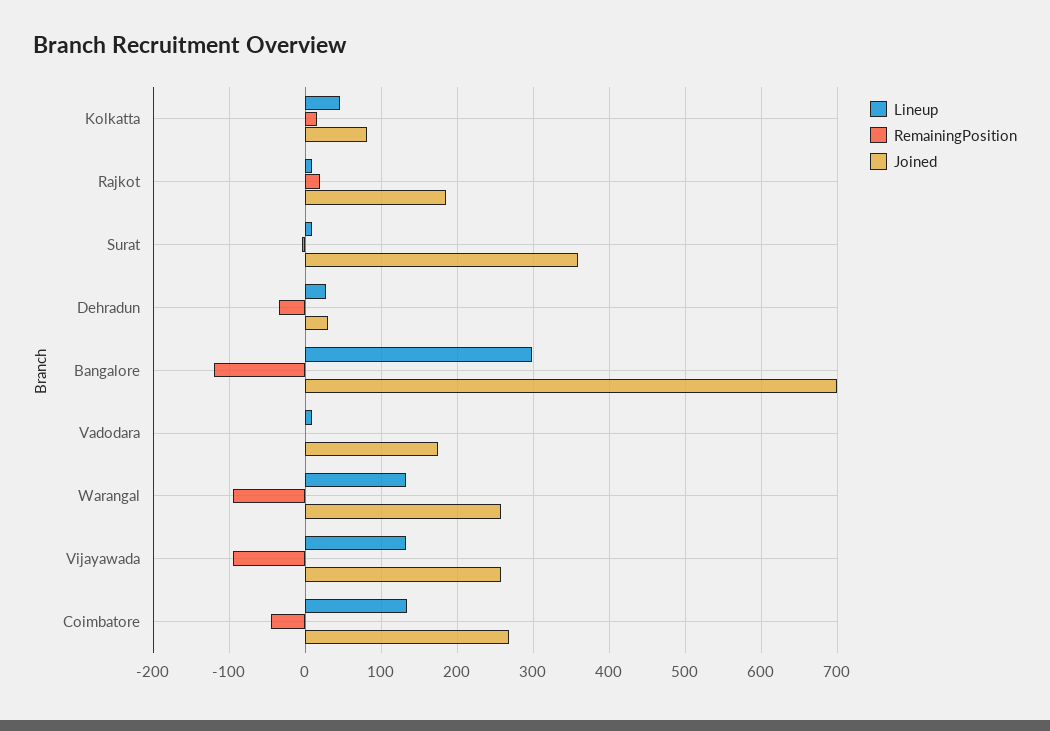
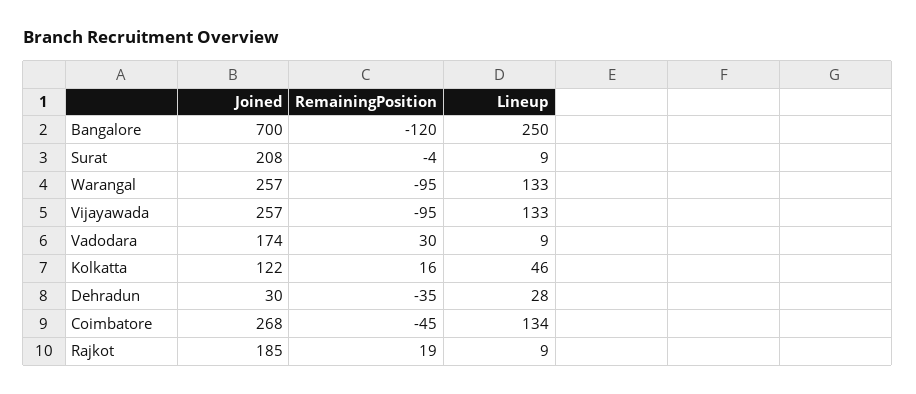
Joined, Kolkatta: 80 -> 122
Joined, Surat: 360 -> 208
Lineup, Bangalore: 300 -> 250
RemainingPosition, Vadodara: 0 -> 30

